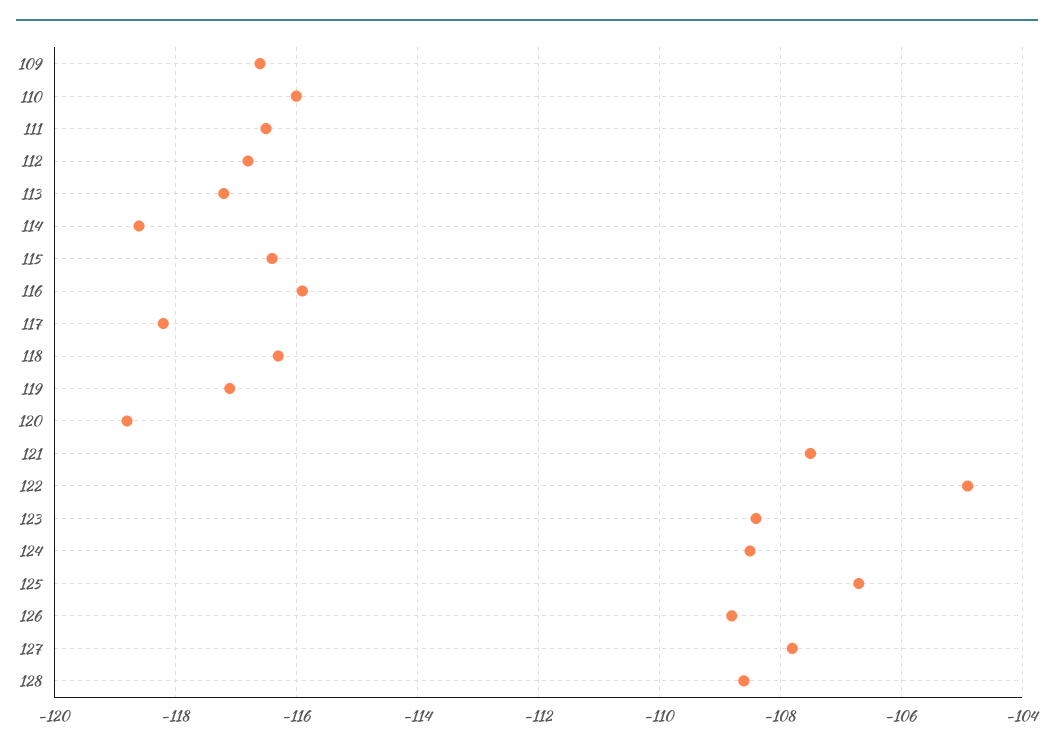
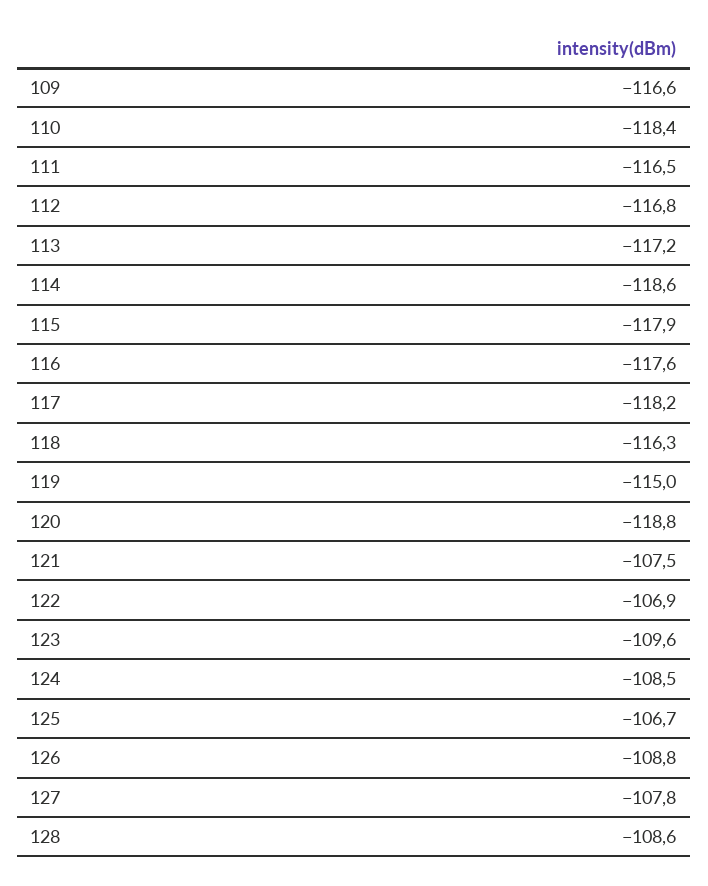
110: -116 -> -118.4
115: -116.5 -> -117.9
116: -116 -> -117.6
119: -117 -> -115
122: -105 -> -106.9
123: -108.5 -> -109.6

